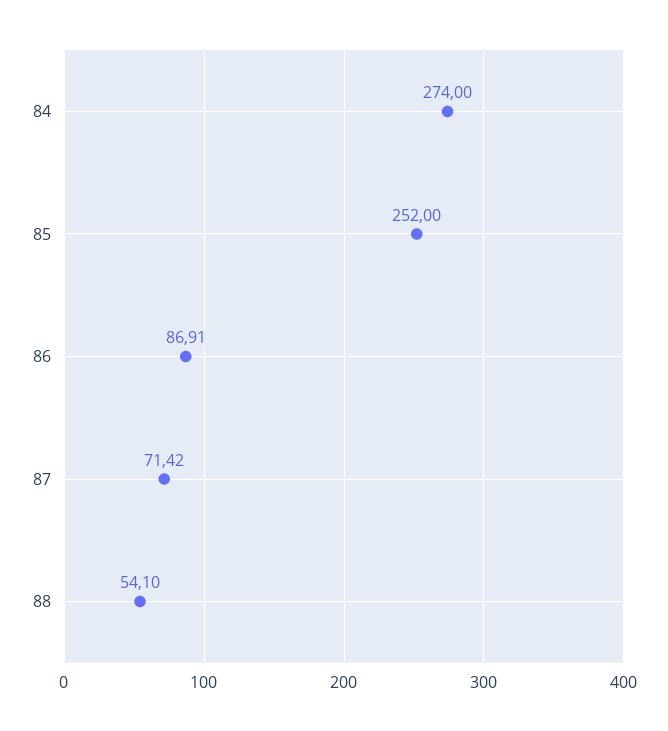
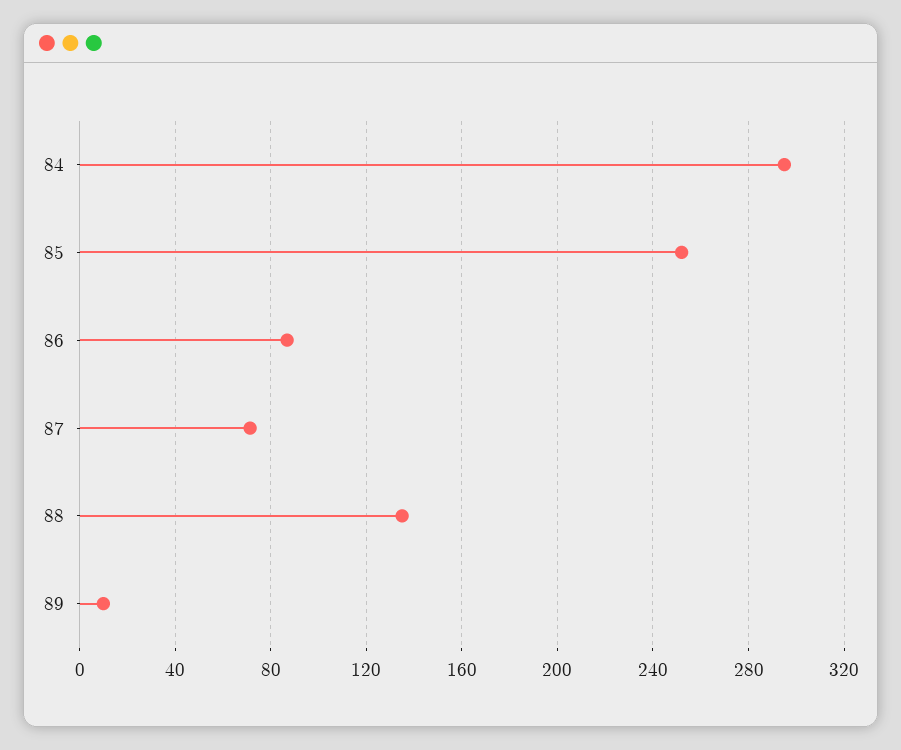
84: 274 -> 295
88: 54.1 -> 135
89: none -> 10

